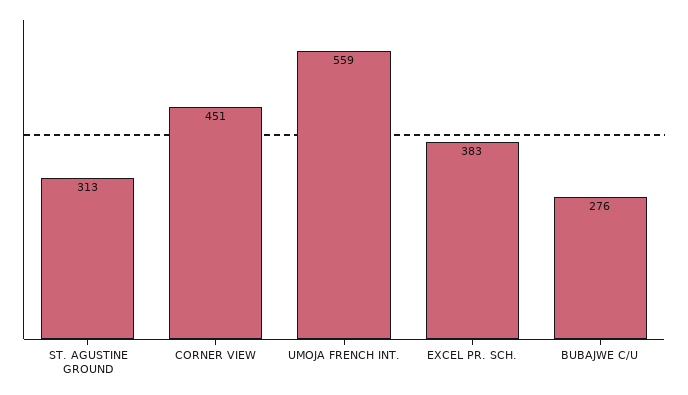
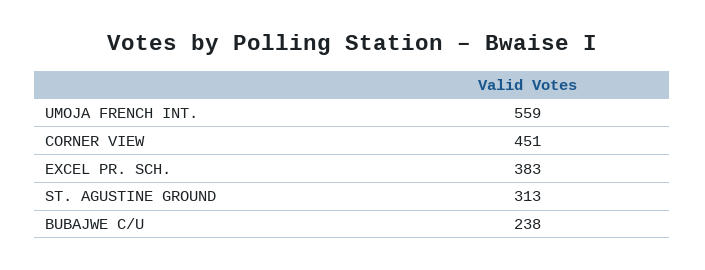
BUBAJWE C/U: 276 -> 238

